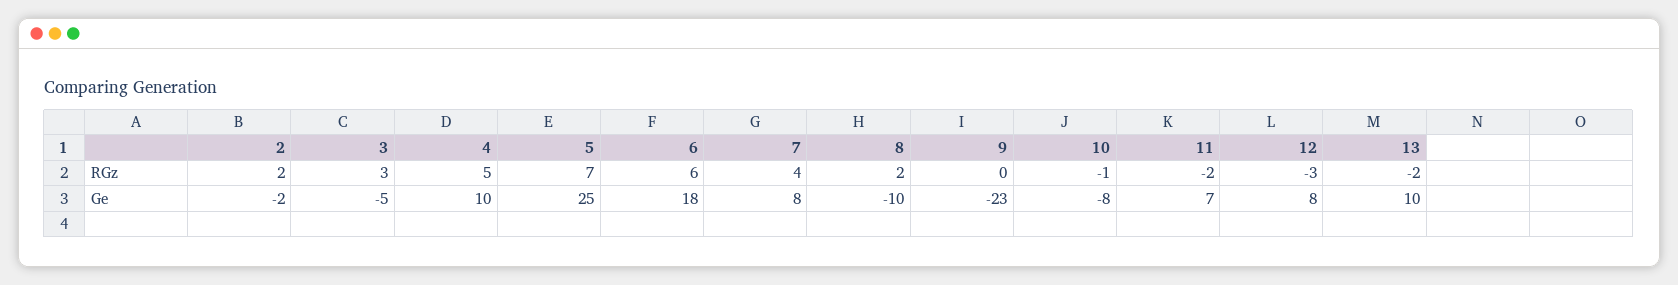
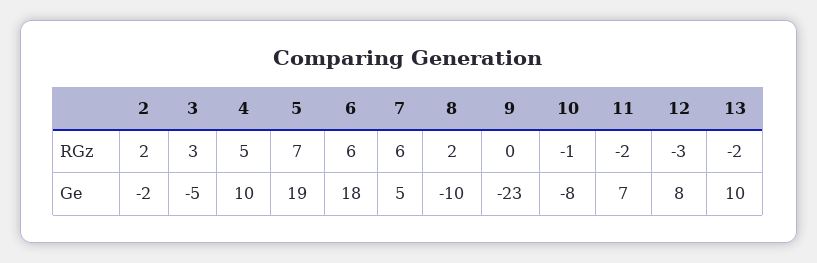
7, RGz: 4 -> 6
5, Ge: 25 -> 19
7, Ge: 8 -> 5

